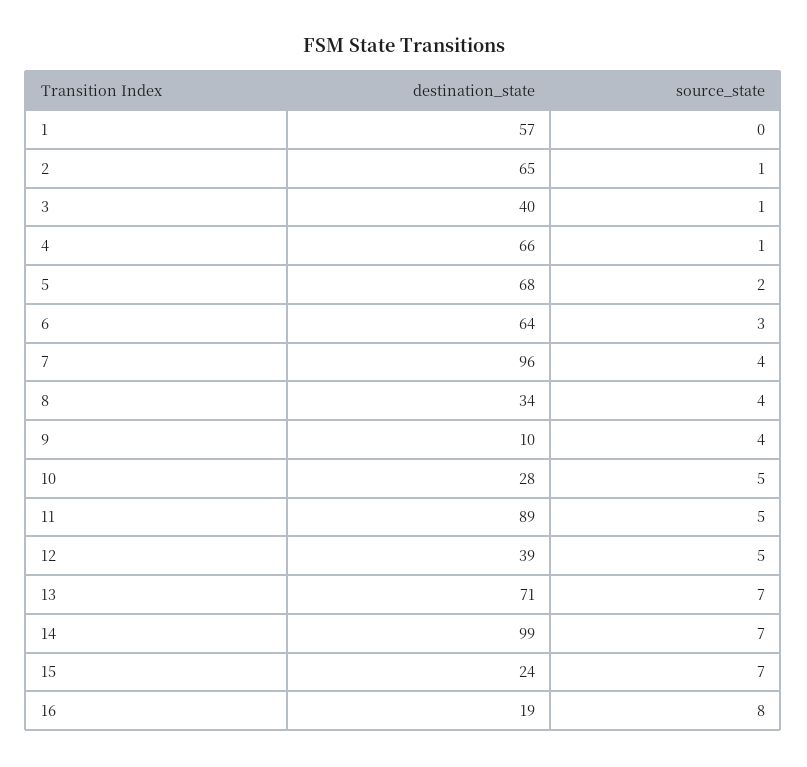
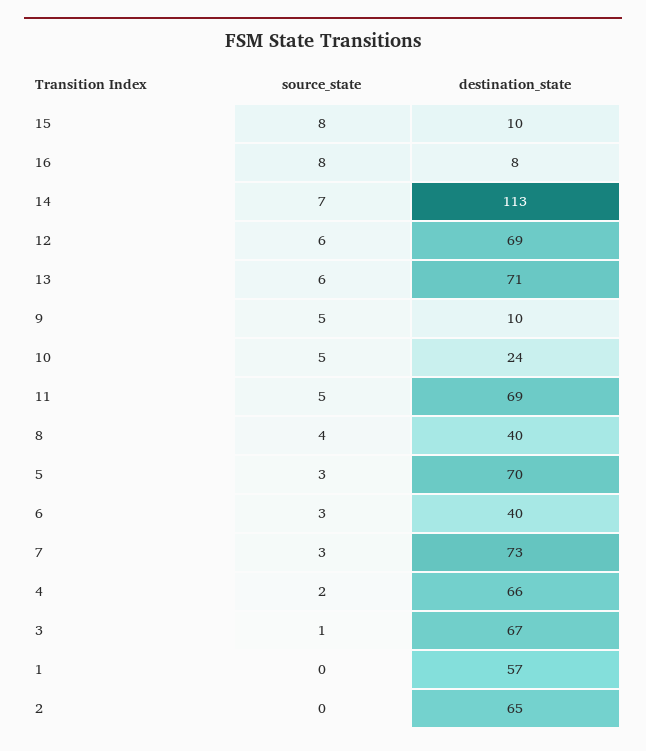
source_state, 2: 1 -> 0
destination_state, 3: 40 -> 67
source_state, 4: 1 -> 2
destination_state, 5: 68 -> 70
source_state, 5: 2 -> 3
destination_state, 6: 64 -> 40
destination_state, 7: 96 -> 73
source_state, 7: 4 -> 3
destination_state, 8: 34 -> 40
source_state, 9: 4 -> 5
destination_state, 10: 28 -> 24
destination_state, 11: 89 -> 69
destination_state, 12: 39 -> 69
source_state, 12: 5 -> 6
source_state, 13: 7 -> 6
destination_state, 14: 99 -> 113
destination_state, 15: 24 -> 10
source_state, 15: 7 -> 8
destination_state, 16: 19 -> 8

